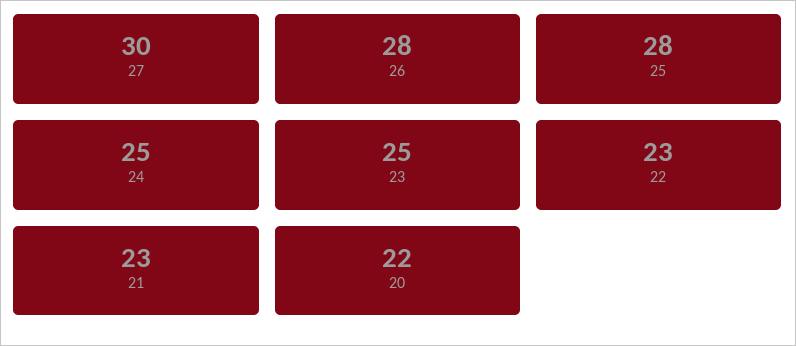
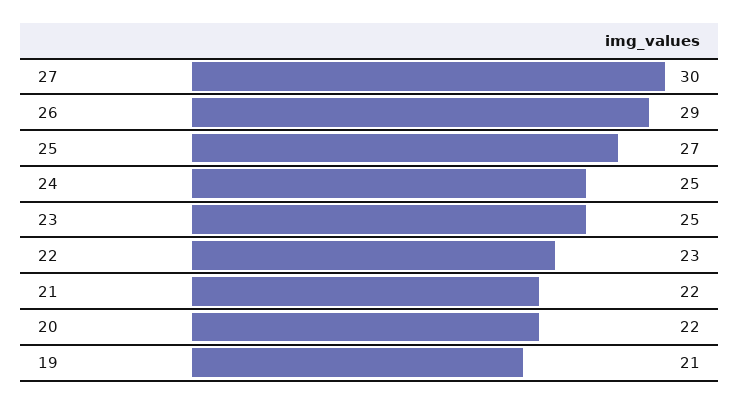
26: 28 -> 29
25: 28 -> 27
21: 23 -> 22
19: none -> 21

